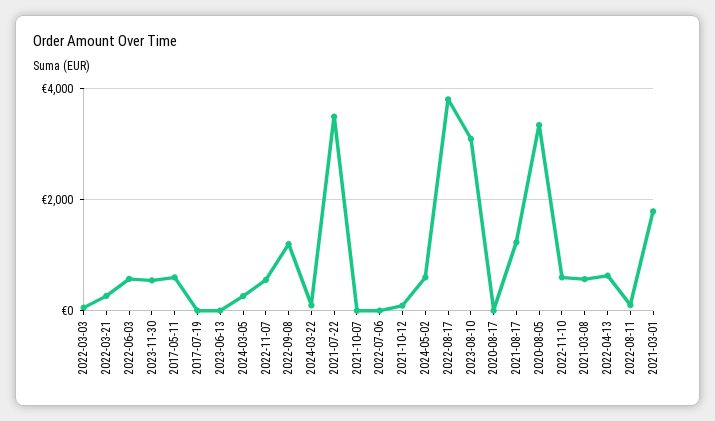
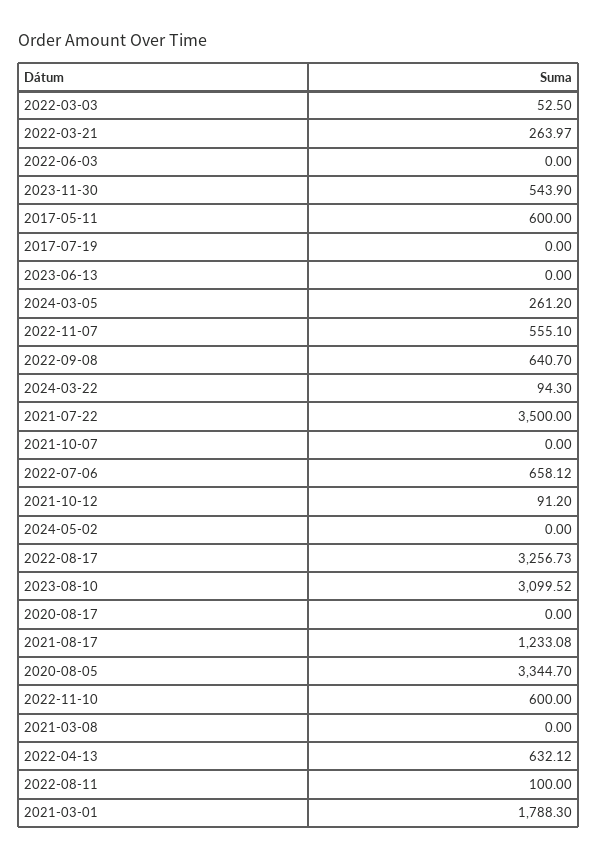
2022-06-03: 600 -> 0
2022-09-08: 1200 -> 640.7
2022-07-06: 0 -> 658.12
2024-05-02: 600 -> 0
2022-08-17: 3800 -> 3256.73
2021-03-08: 600 -> 0

